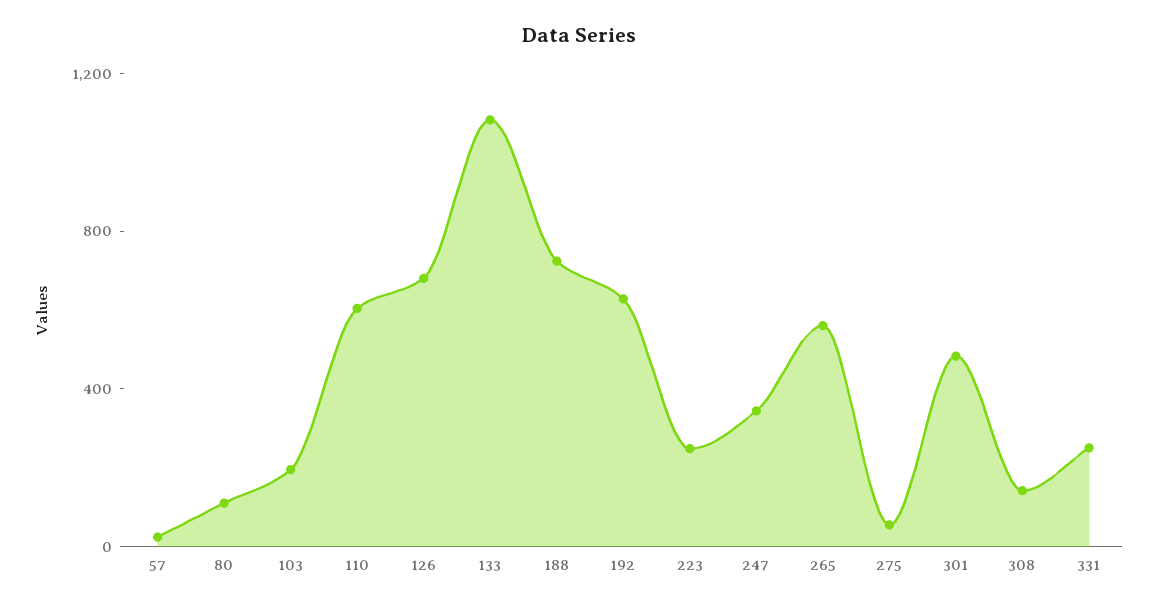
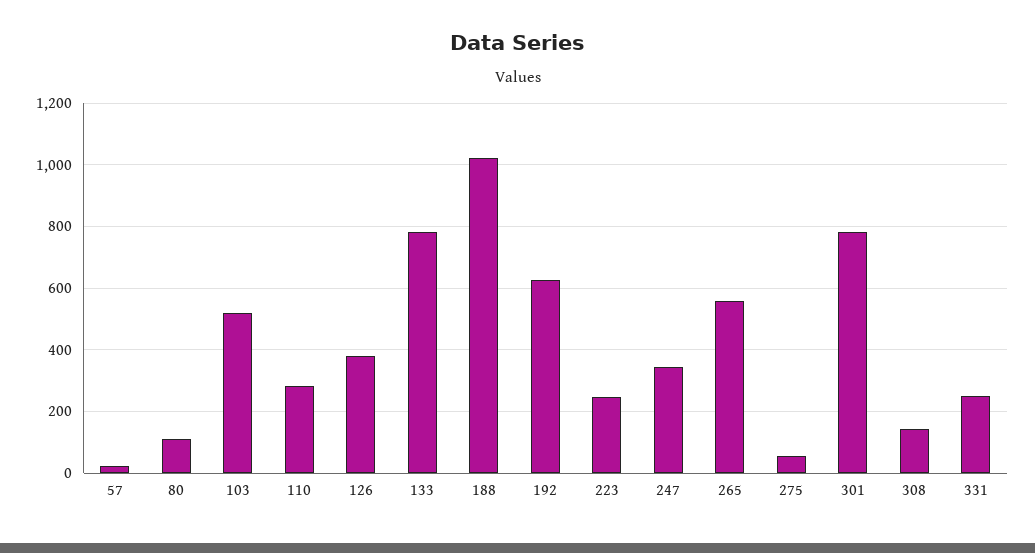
103: 200 -> 520
110: 600 -> 280
126: 700 -> 380
133: 1100 -> 780
188: 700 -> 1020
301: 500 -> 780

